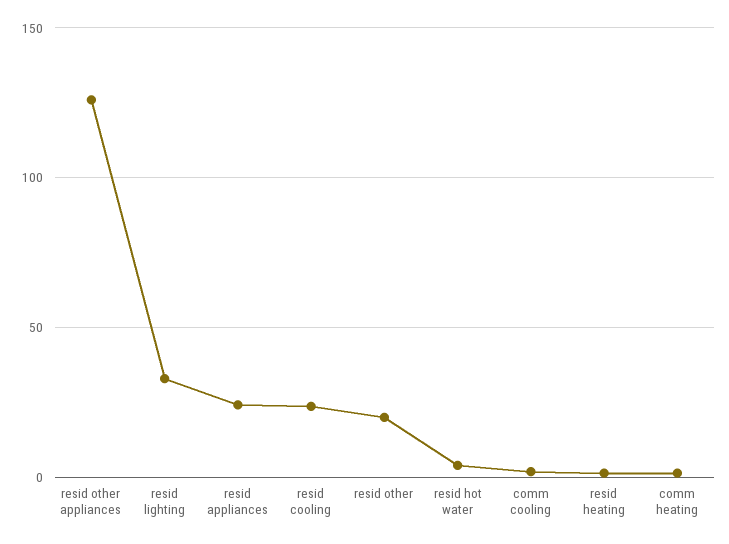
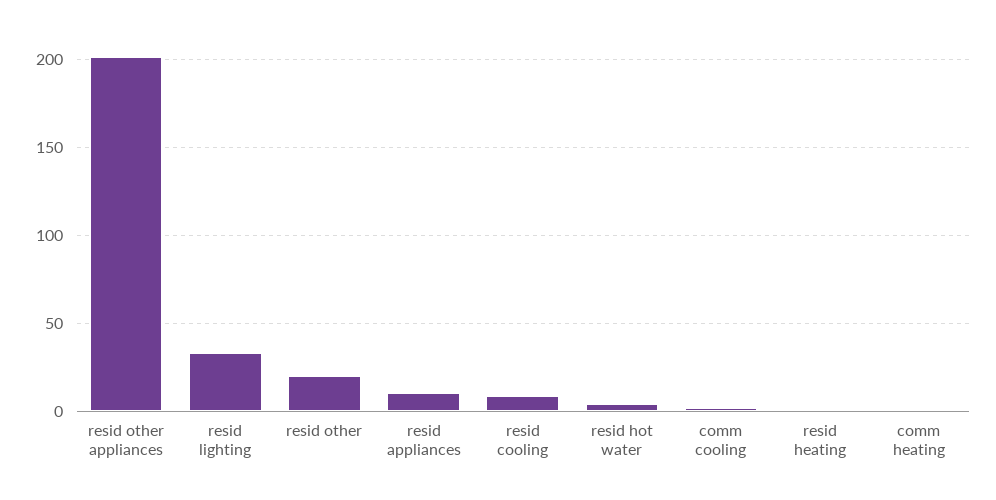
resid other appliances: 125 -> 200
resid appliances: 25 -> 10
resid cooling: 25 -> 10

